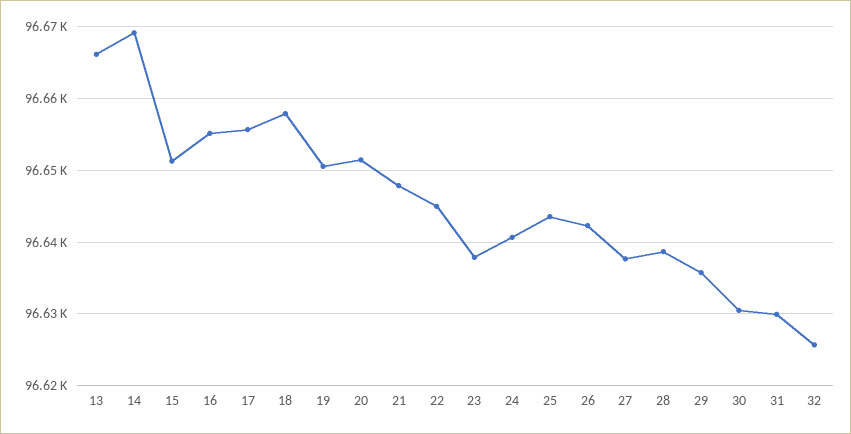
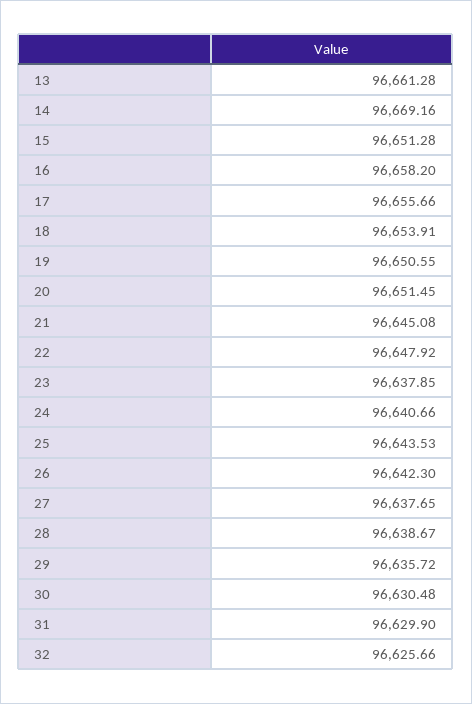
13: 96666 -> 96661.28
16: 96655 -> 96658.2
18: 96658 -> 96653.91
21: 96648 -> 96645.08
22: 96645 -> 96647.92

